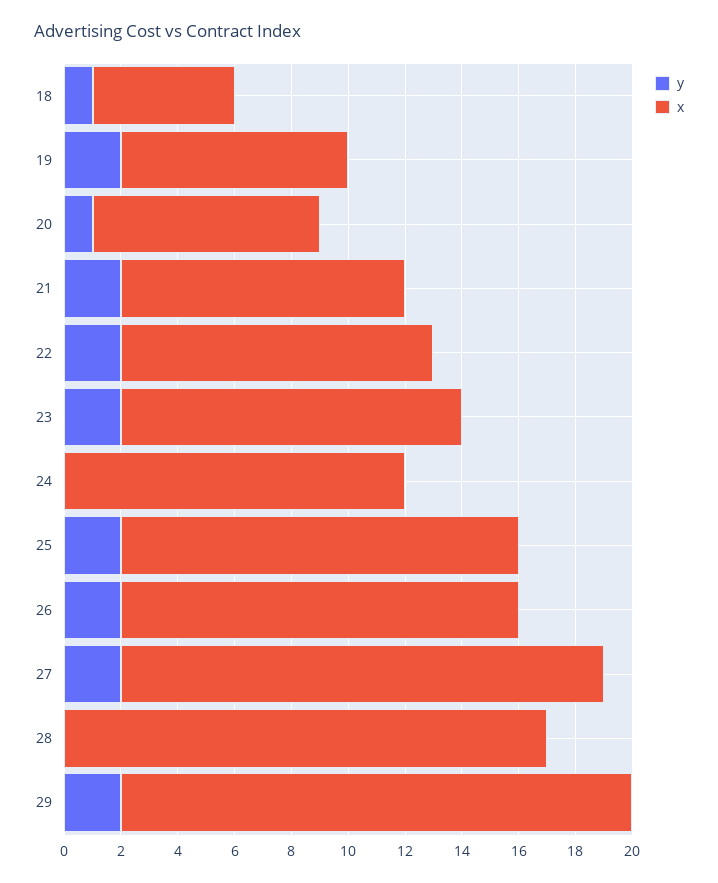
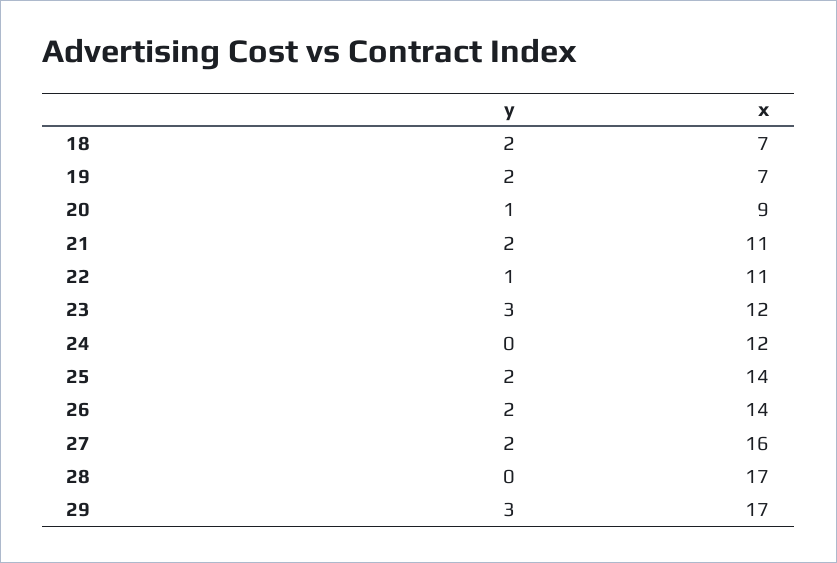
y, 18: 1 -> 2
x, 18: 5 -> 7
x, 19: 8 -> 7
x, 20: 8 -> 9
x, 21: 10 -> 11
y, 22: 2 -> 1
y, 23: 2 -> 3
x, 27: 17 -> 16
y, 29: 2 -> 3
x, 29: 18 -> 17

